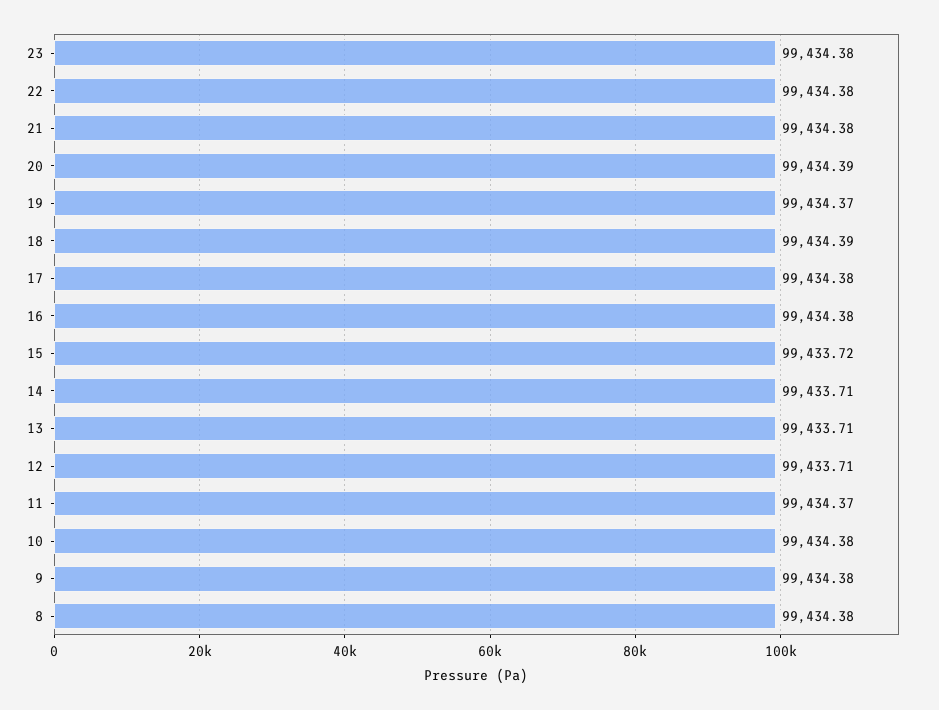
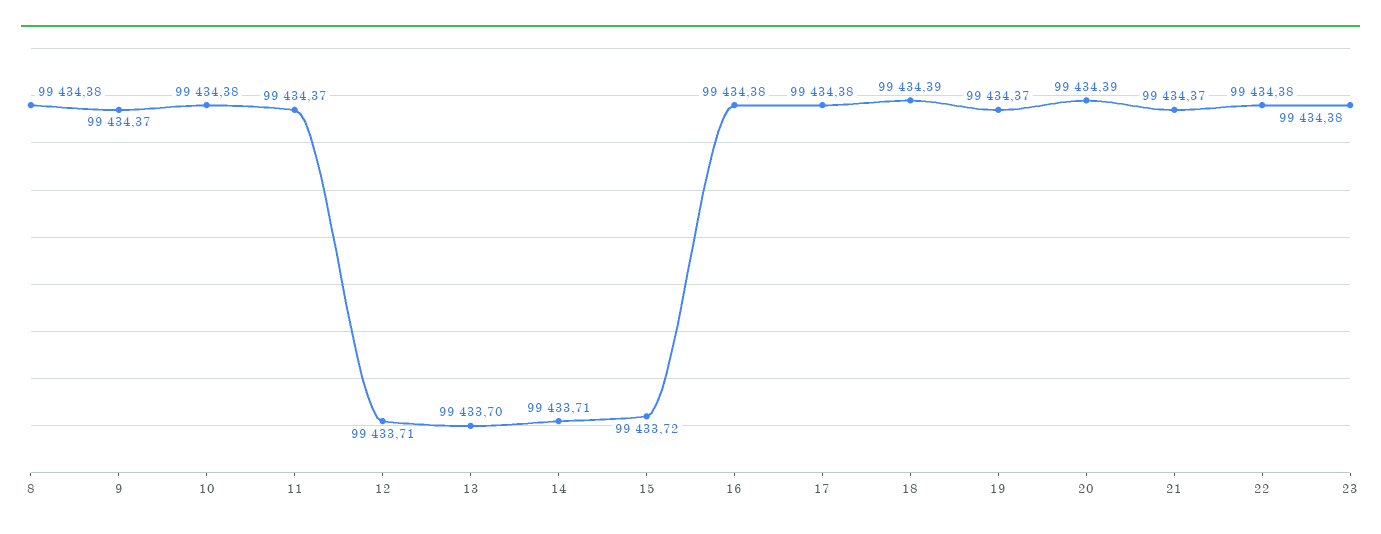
21: 99434.38 -> 99434.37
13: 99433.71 -> 99433.7
9: 99434.38 -> 99434.37

